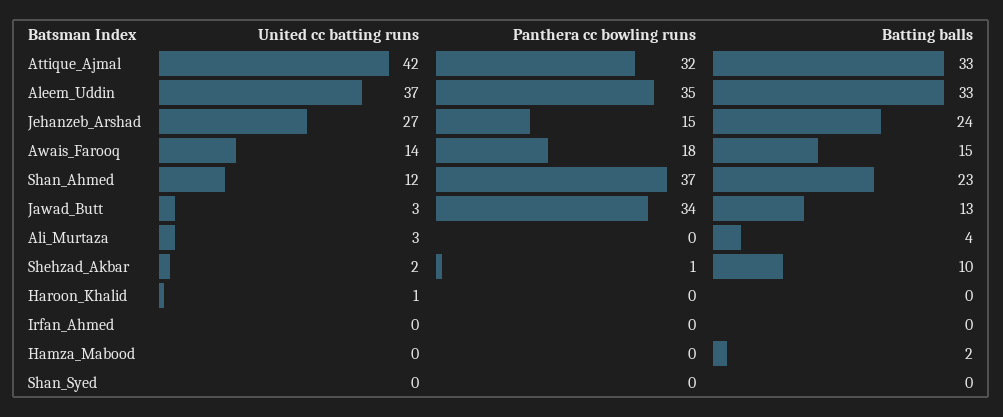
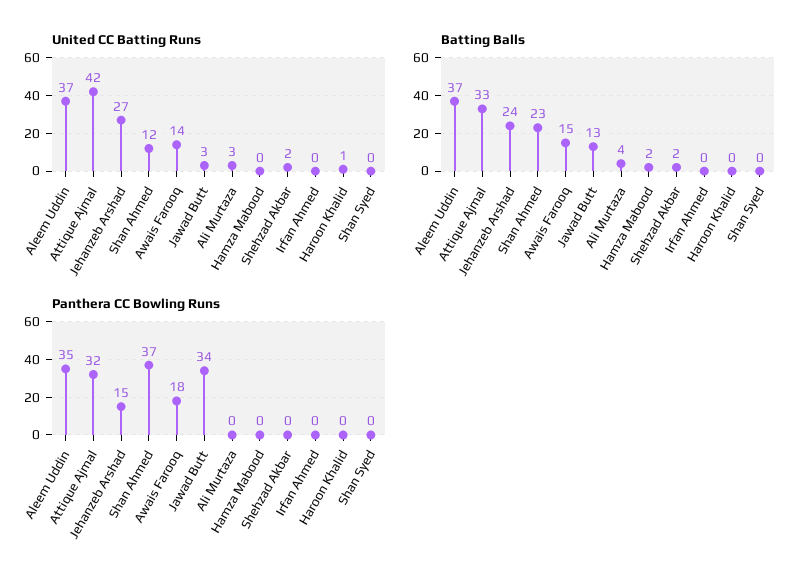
Batting balls, Aleem_Uddin: 33 -> 37
Panthera cc bowling runs, Shehzad_Akbar: 1 -> 0
Batting balls, Shehzad_Akbar: 10 -> 2

